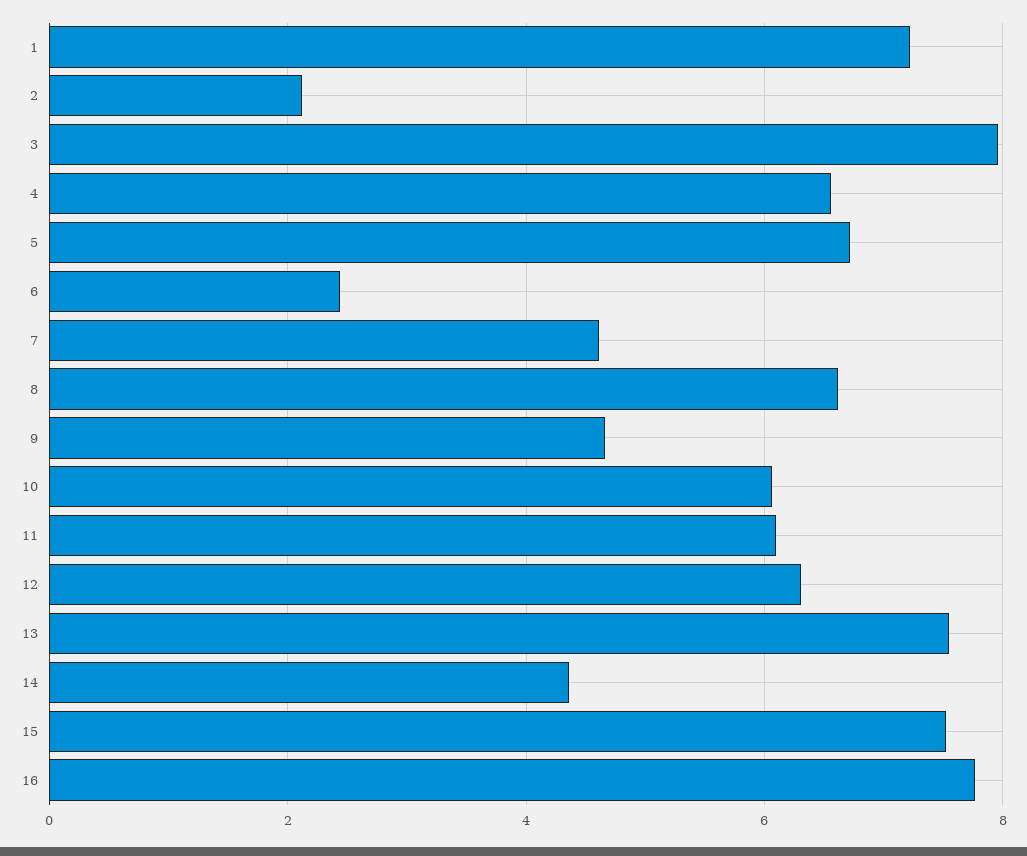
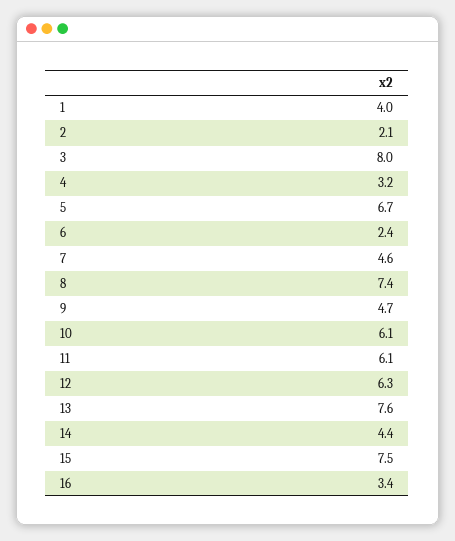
1: 7.2 -> 4
4: 6.6 -> 3.2
8: 6.6 -> 7.4
16: 7.8 -> 3.4

